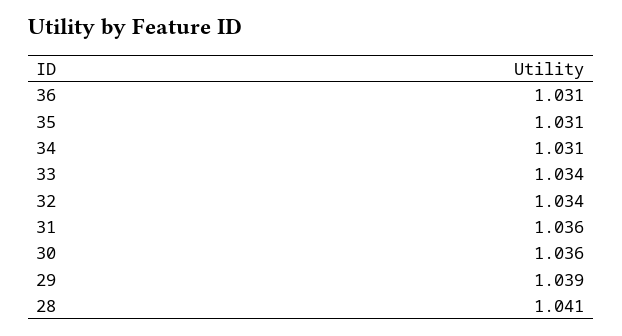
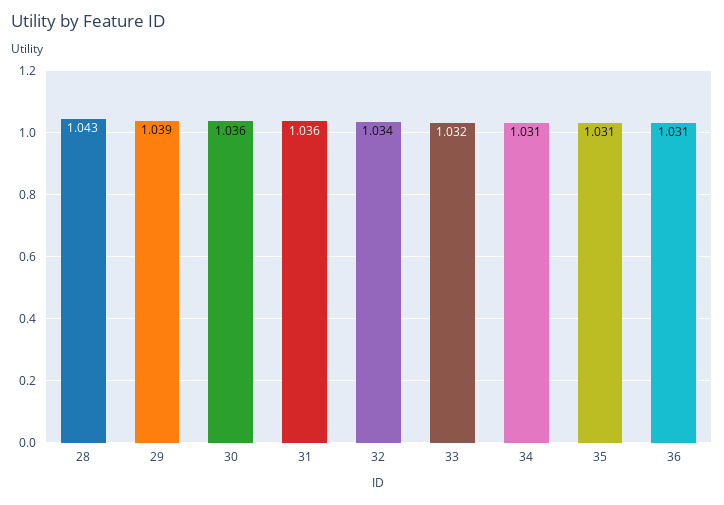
33: 1.034 -> 1.032
28: 1.041 -> 1.043

